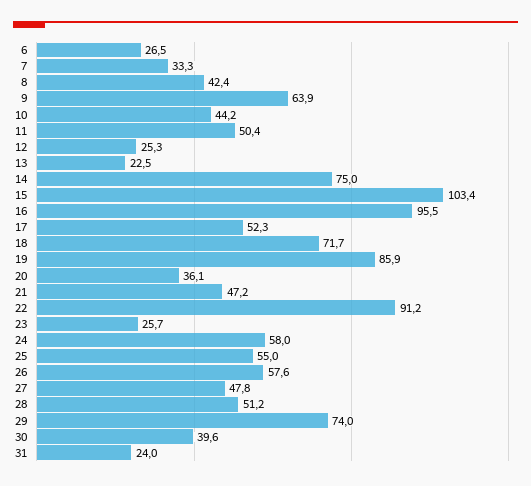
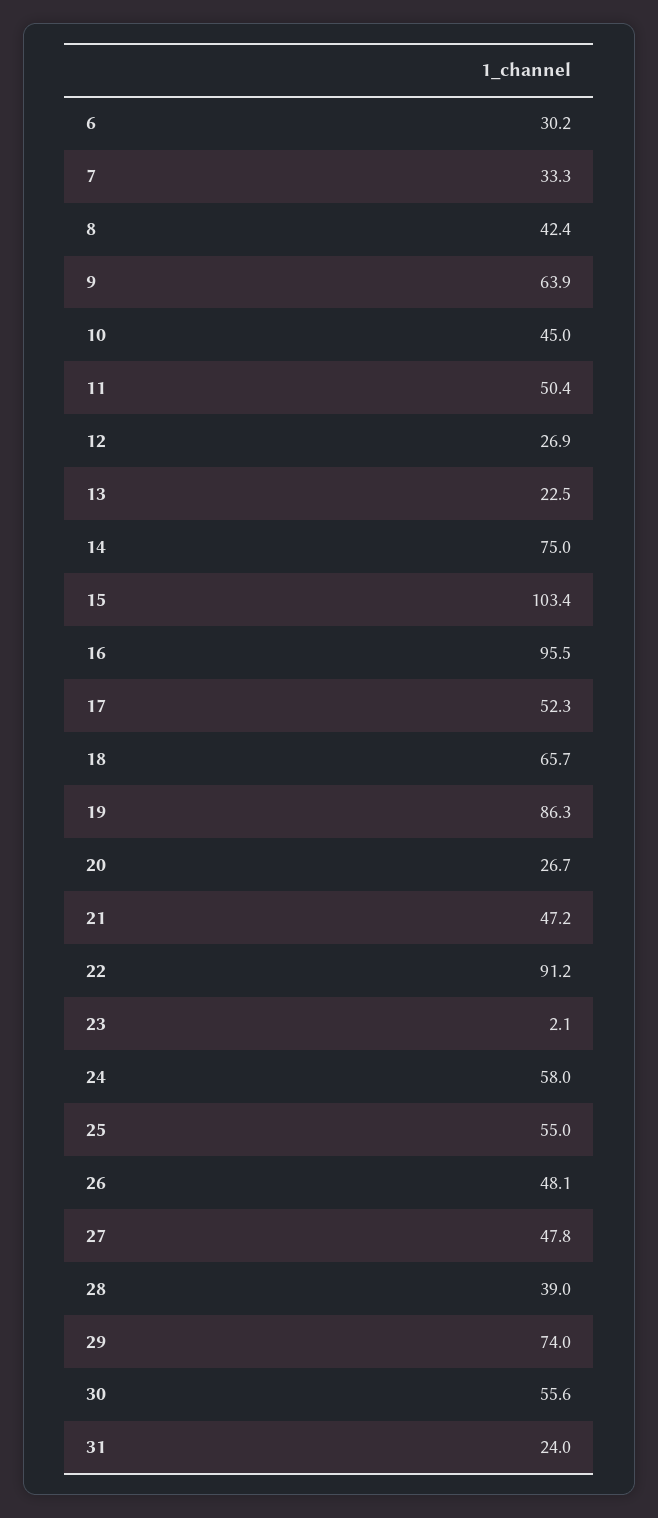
6: 26.5 -> 30.2
10: 44.2 -> 45
12: 25.3 -> 26.9
18: 71.7 -> 65.7
19: 85.9 -> 86.3
20: 36.1 -> 26.7
23: 25.7 -> 2.1
26: 57.6 -> 48.1
28: 51.2 -> 39
30: 39.6 -> 55.6

